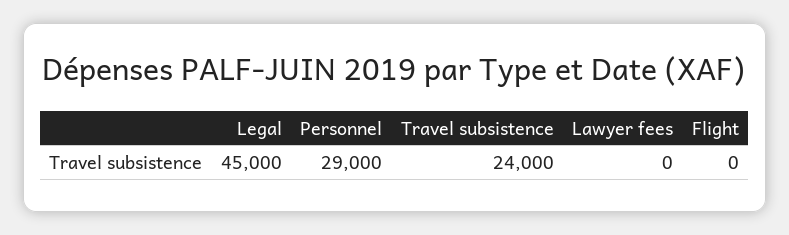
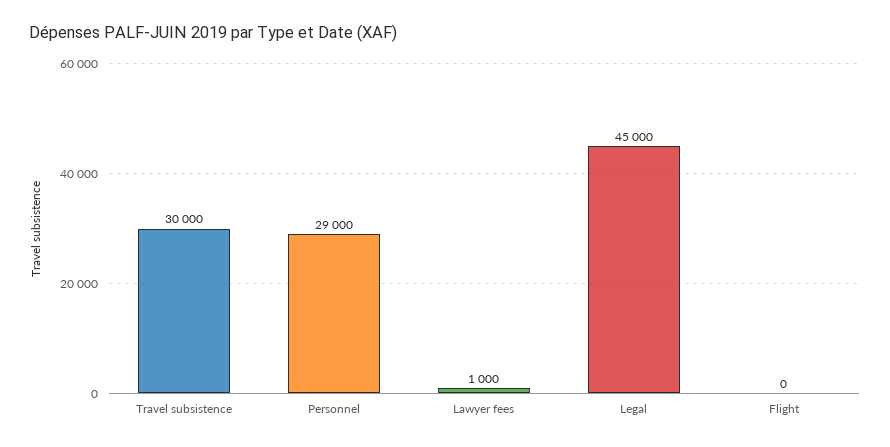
Travel subsistence: 24000 -> 30000
Lawyer fees: 0 -> 1000

